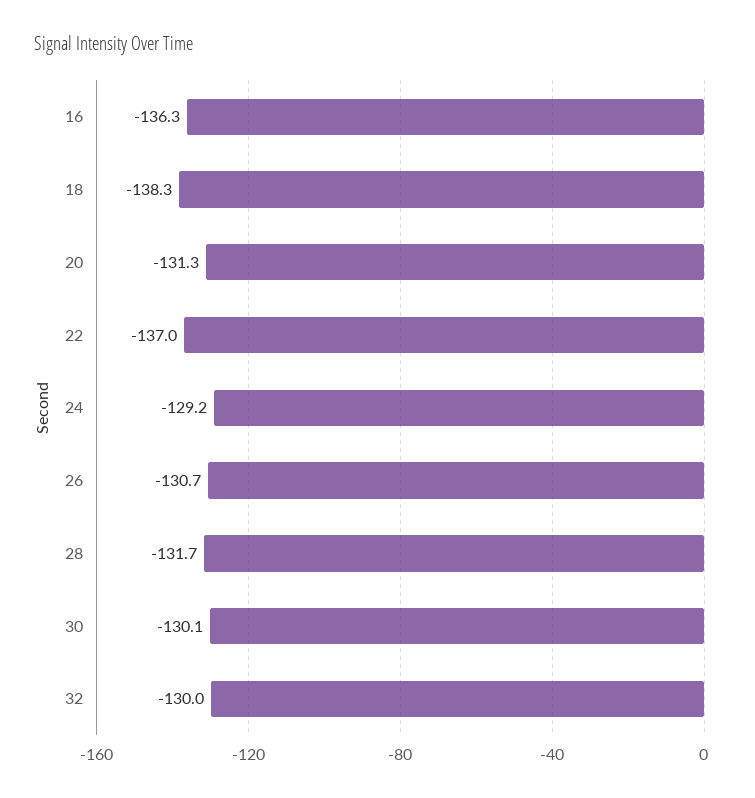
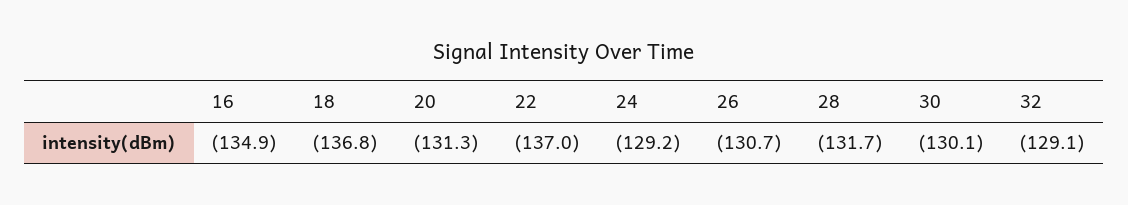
16: -136.3 -> -134.9
18: -138.3 -> -136.8
32: -130 -> -129.1

